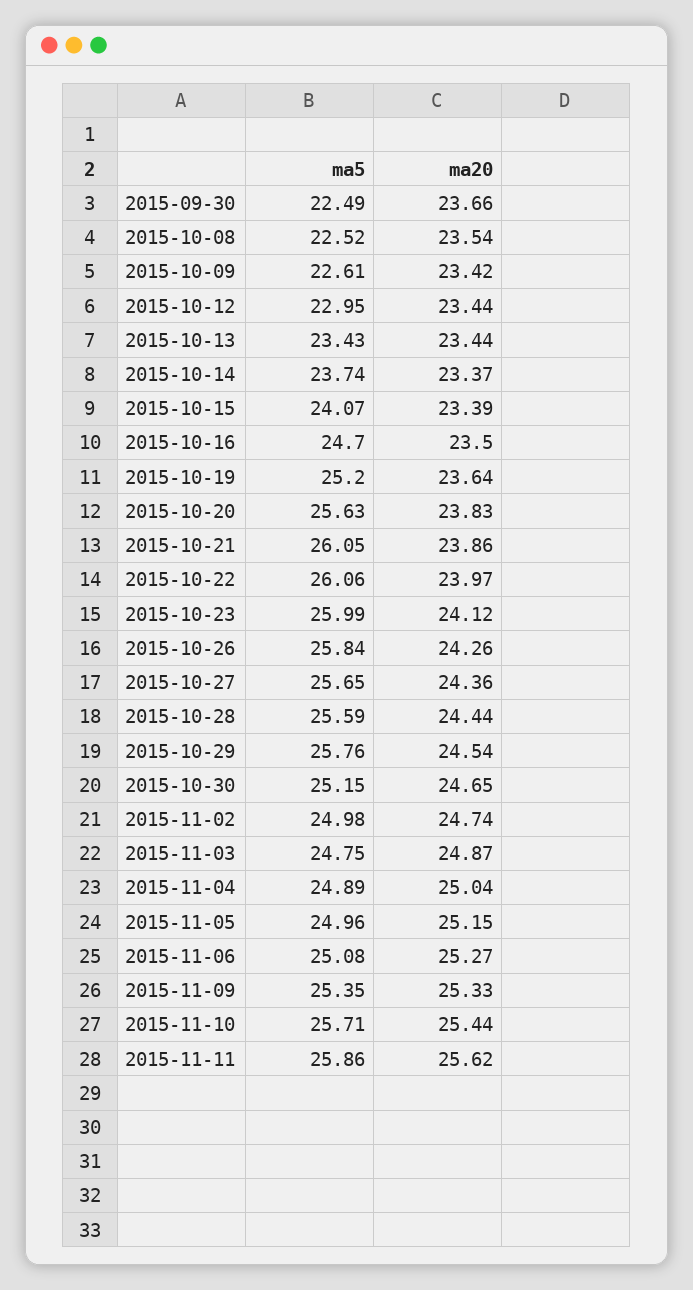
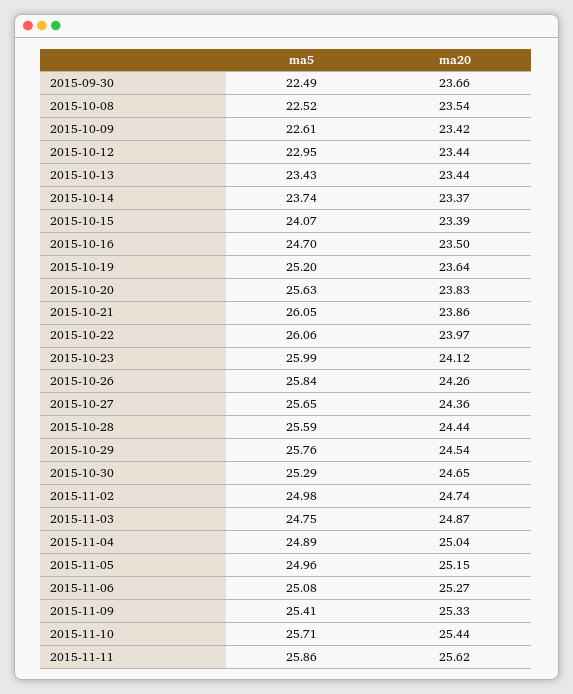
ma5, 2015-10-30: 25.15 -> 25.29
ma5, 2015-11-09: 25.35 -> 25.41

